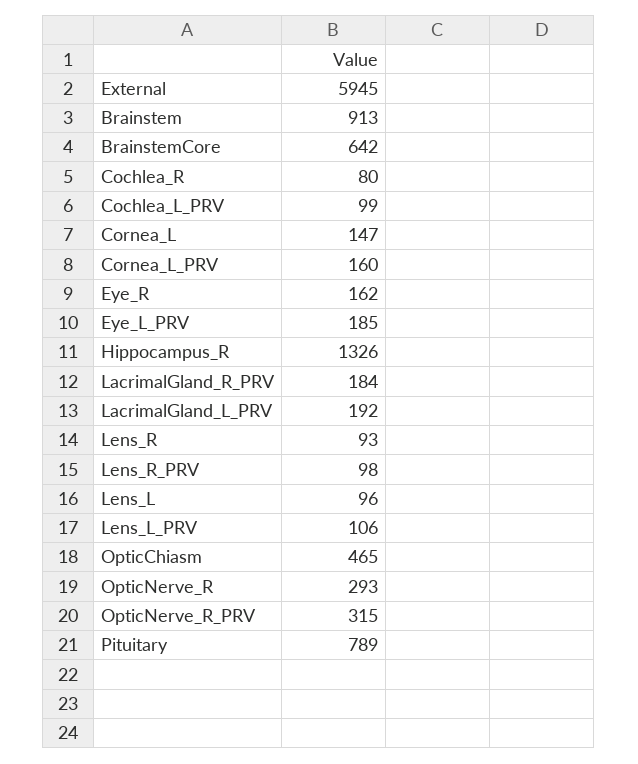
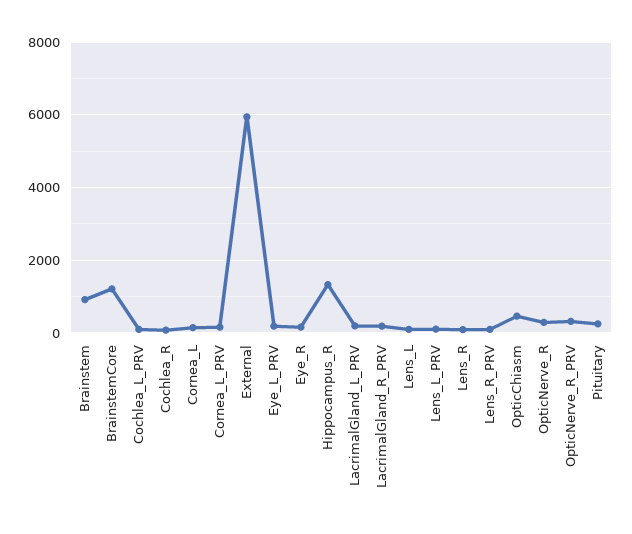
BrainstemCore: 642 -> 1200
Pituitary: 789 -> 200

